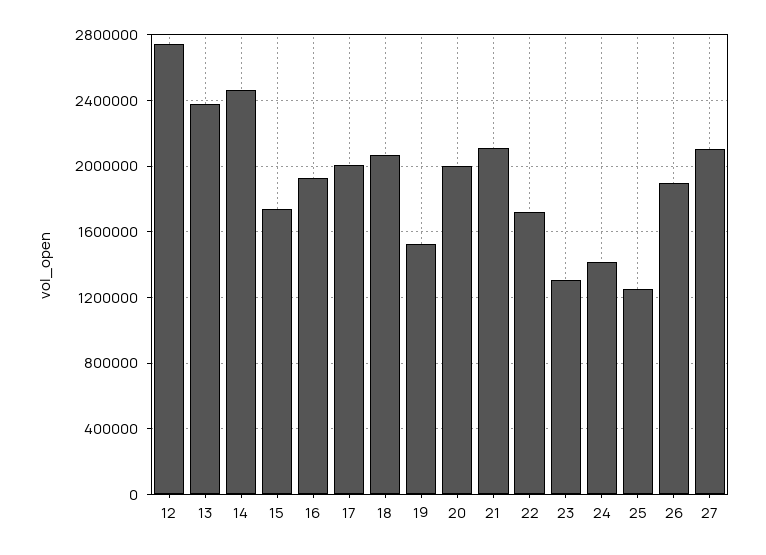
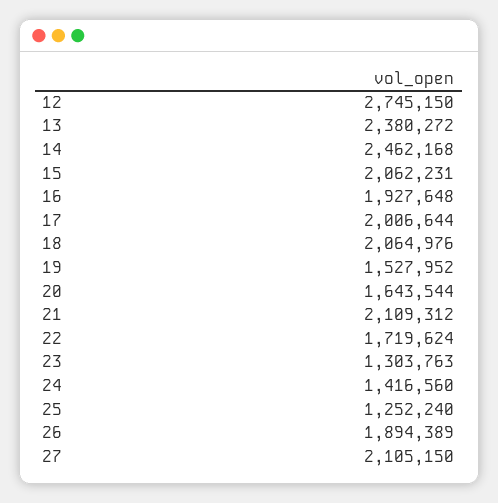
15: 1750000 -> 2062231
20: 2000000 -> 1643544

